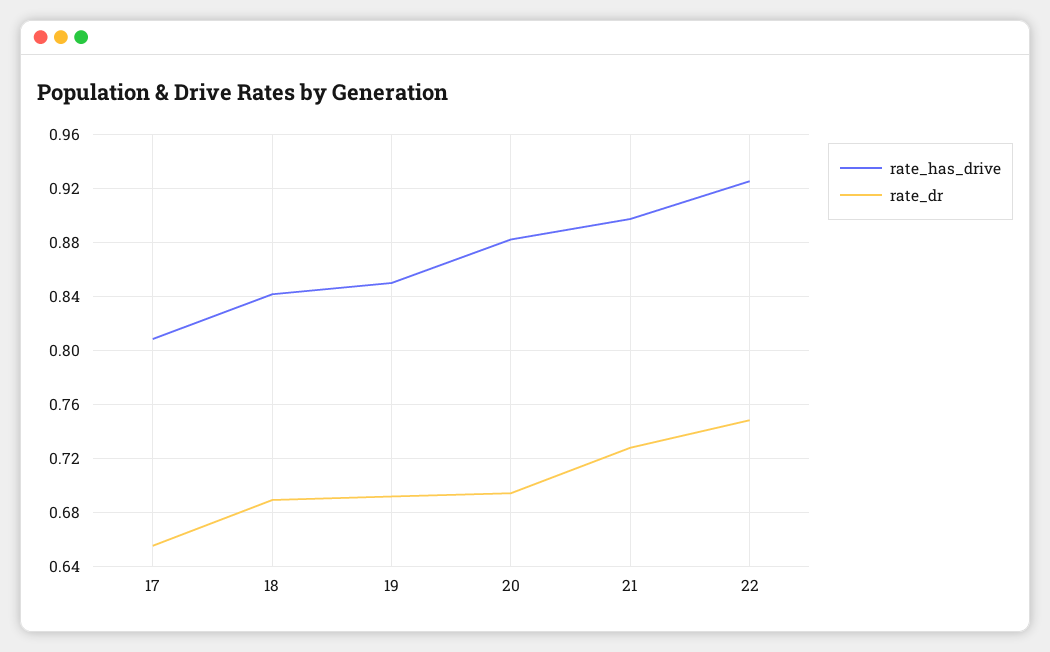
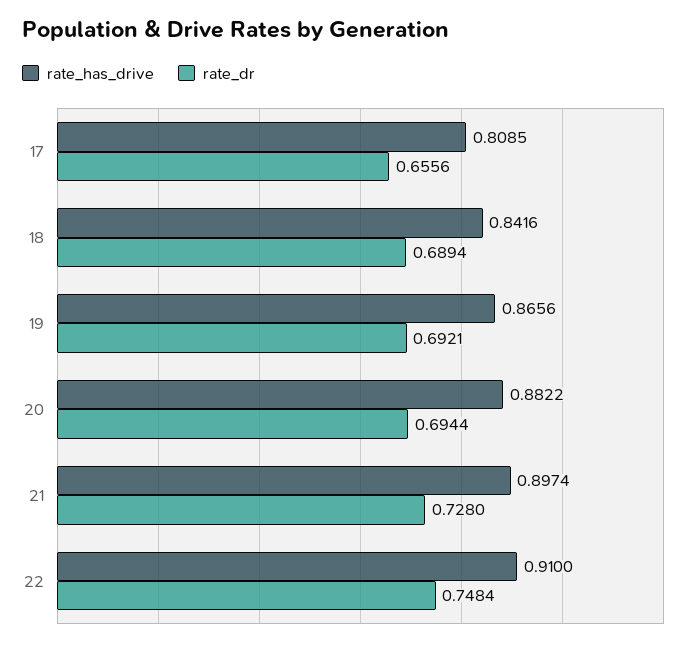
rate_has_drive, 19: 0.85 -> 0.8656
rate_has_drive, 22: 0.925 -> 0.91

